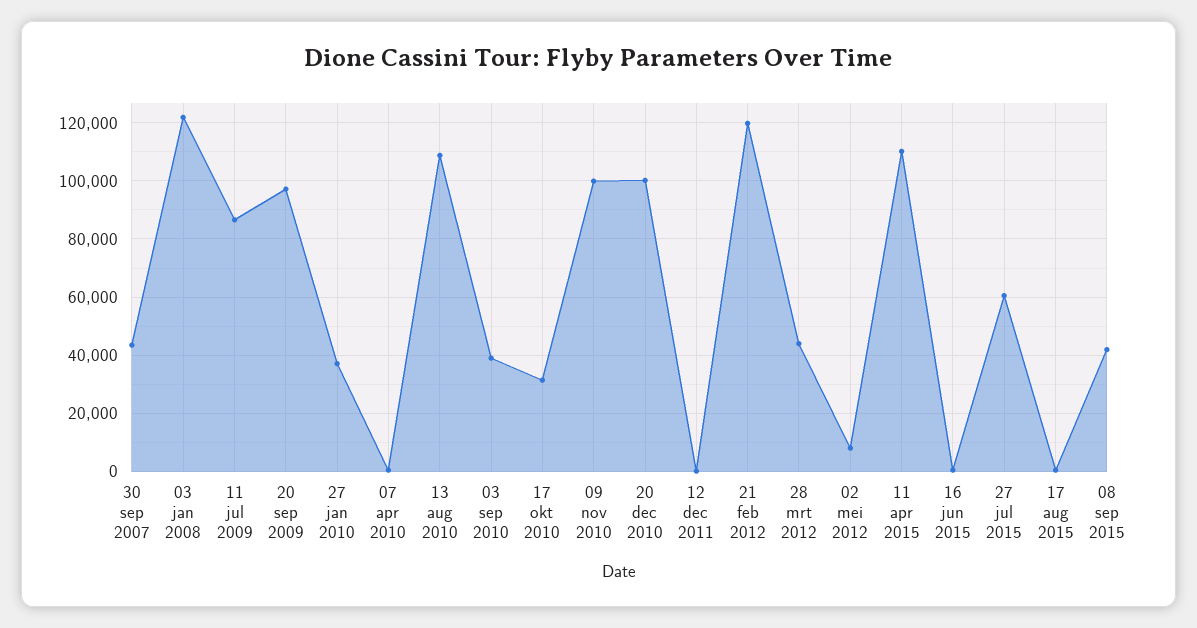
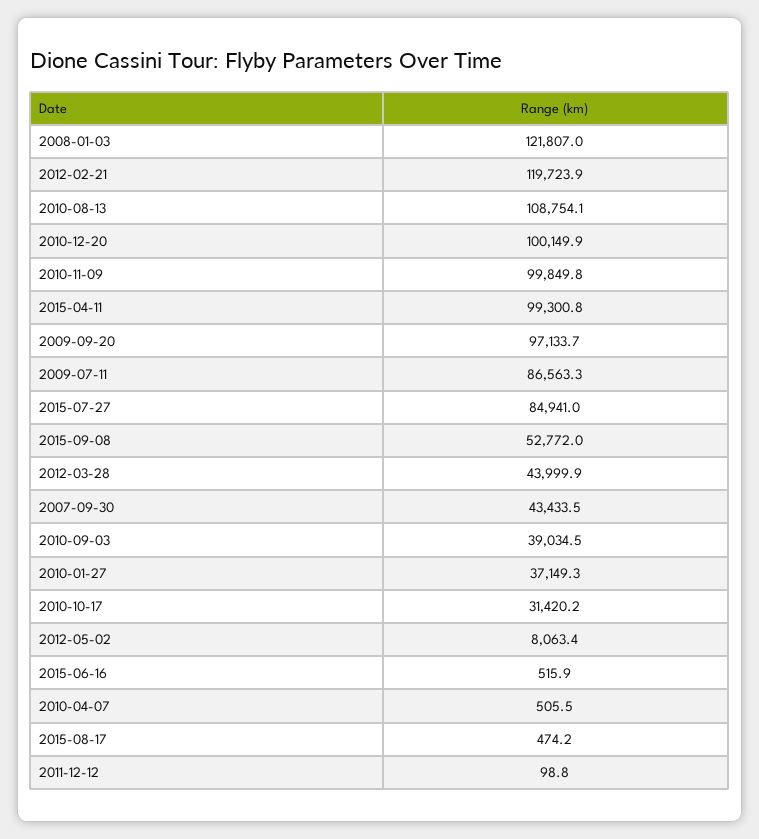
11 apr 2015: 110000 -> 99300.8
27 jul 2015: 60000 -> 84941
08 sep 2015: 42500 -> 52772

